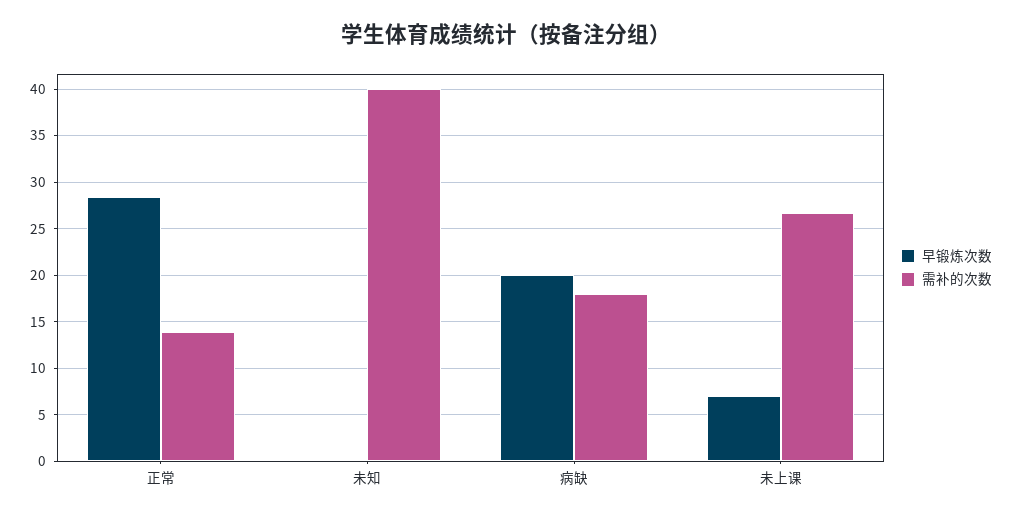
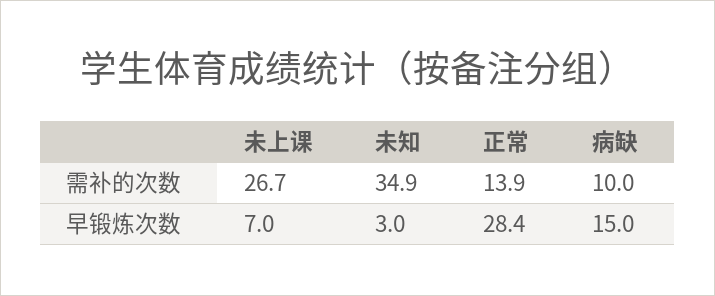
早锻炼次数, 未知: 0 -> 3
需补的次数, 未知: 40 -> 34.9
早锻炼次数, 病缺: 20 -> 15
需补的次数, 病缺: 18 -> 10

